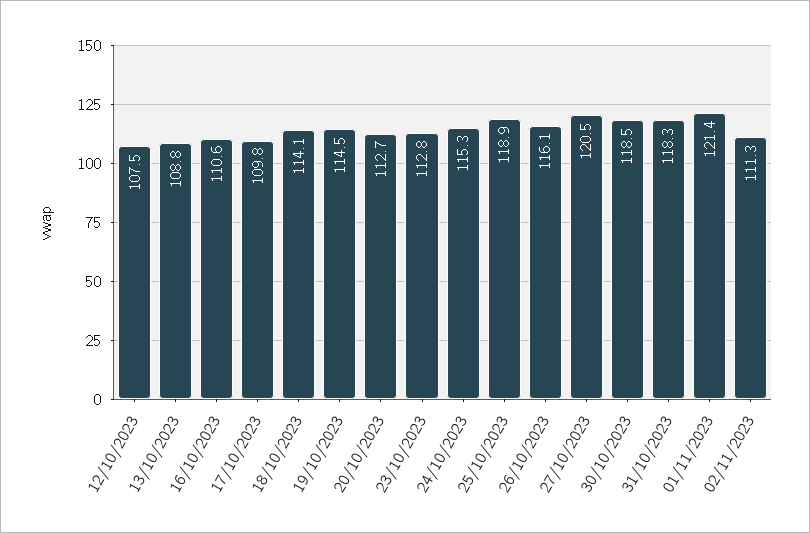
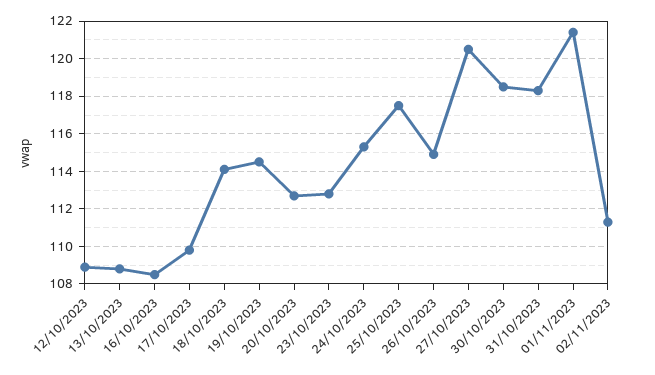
12/10/2023: 107.5 -> 109
16/10/2023: 110.6 -> 108.5
25/10/2023: 118.9 -> 117.5
26/10/2023: 116.1 -> 115

